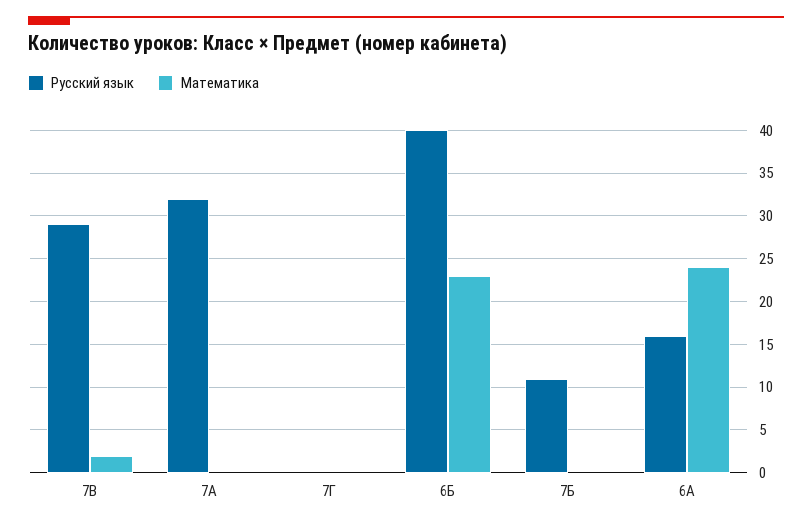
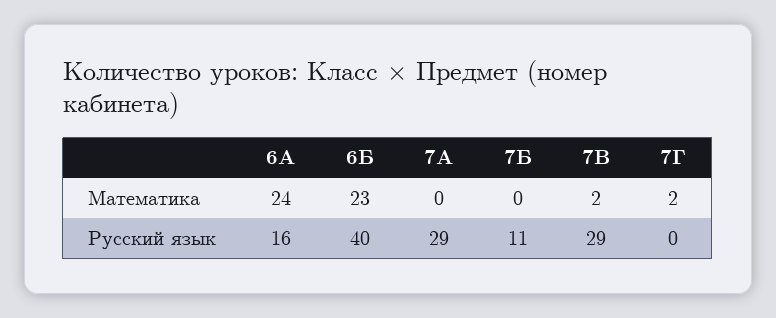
Русский язык, 7А: 32 -> 29
Математика, 7Г: 0 -> 2

